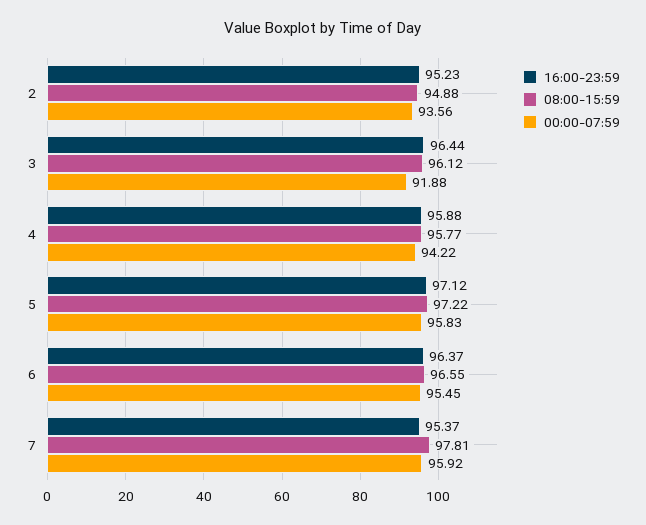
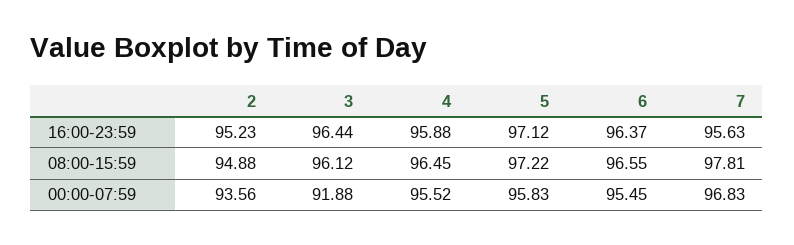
08:00-15:59, 4: 95.77 -> 96.45
00:00-07:59, 4: 94.22 -> 95.52
16:00-23:59, 7: 95.37 -> 95.63
00:00-07:59, 7: 95.92 -> 96.83

